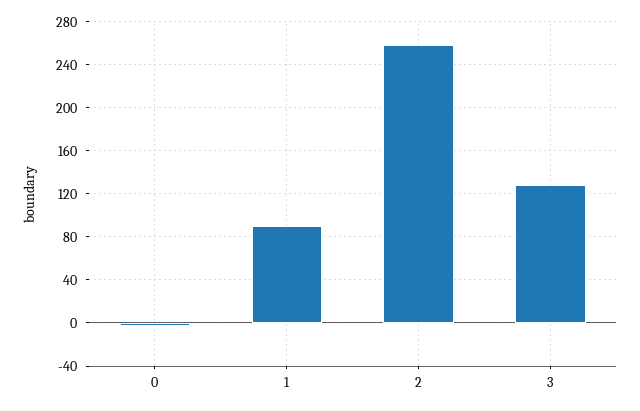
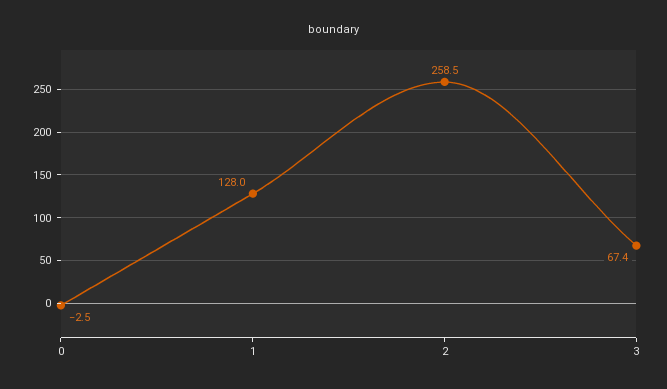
1: 90 -> 128
3: 130 -> 67.4

